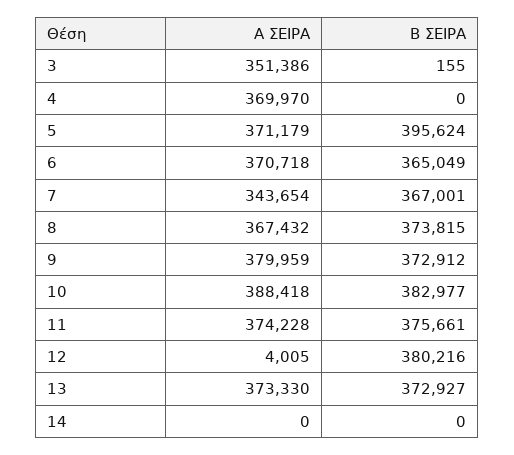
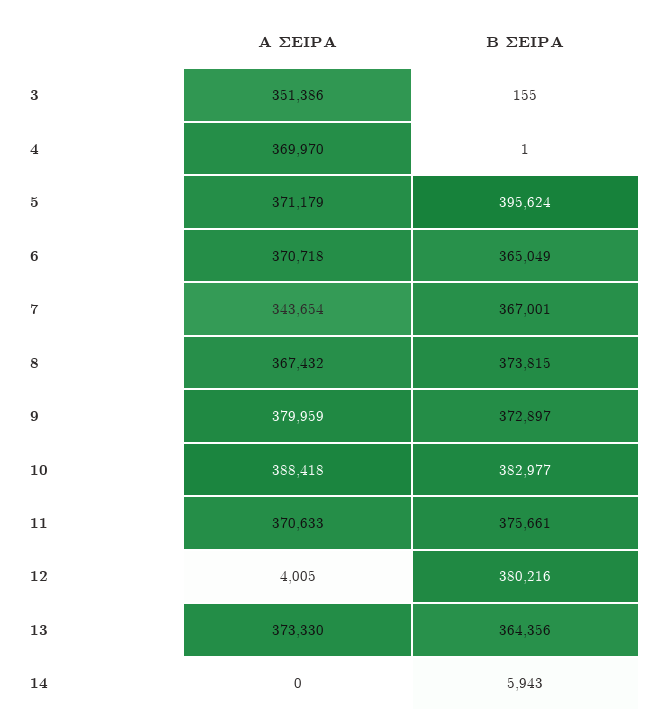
Β ΣΕΙΡΑ, 4: 0 -> 1
Β ΣΕΙΡΑ, 9: 372912 -> 372897
Α ΣΕΙΡΑ, 11: 374228 -> 370633
Β ΣΕΙΡΑ, 13: 372927 -> 364356
Β ΣΕΙΡΑ, 14: 0 -> 5943

